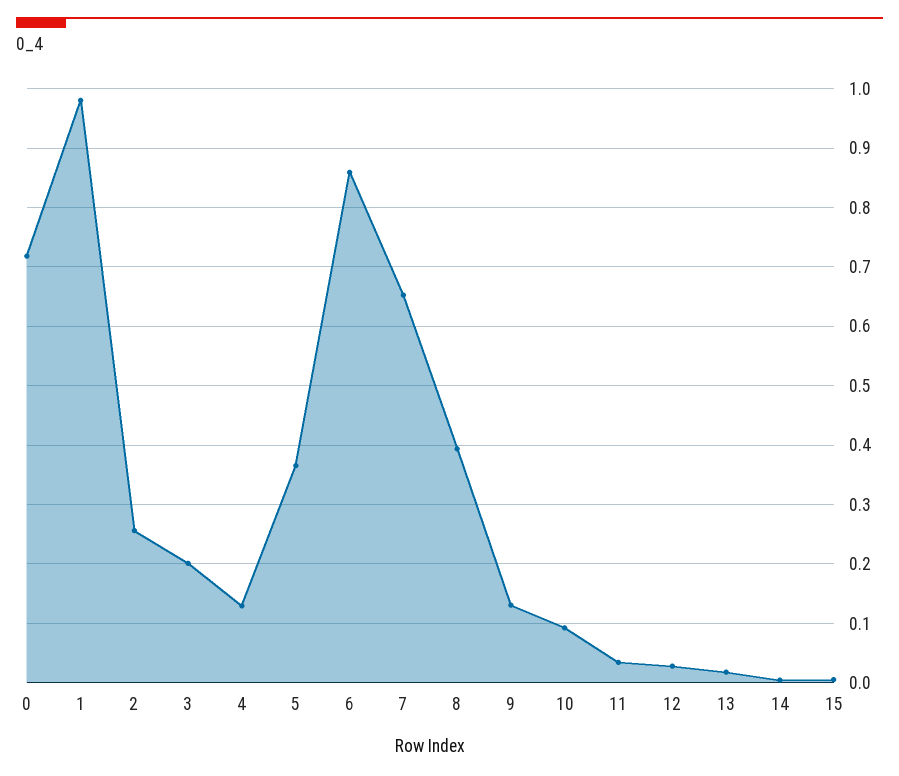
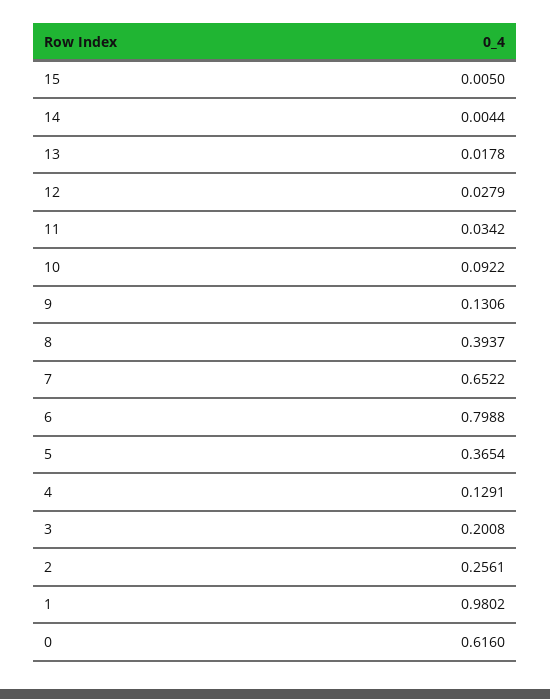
0: 0.72 -> 0.616
6: 0.86 -> 0.7988

